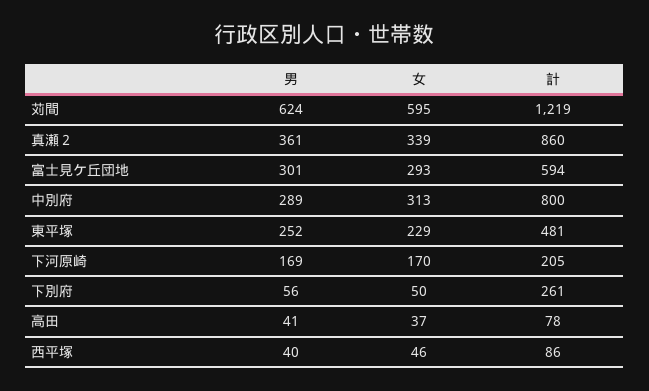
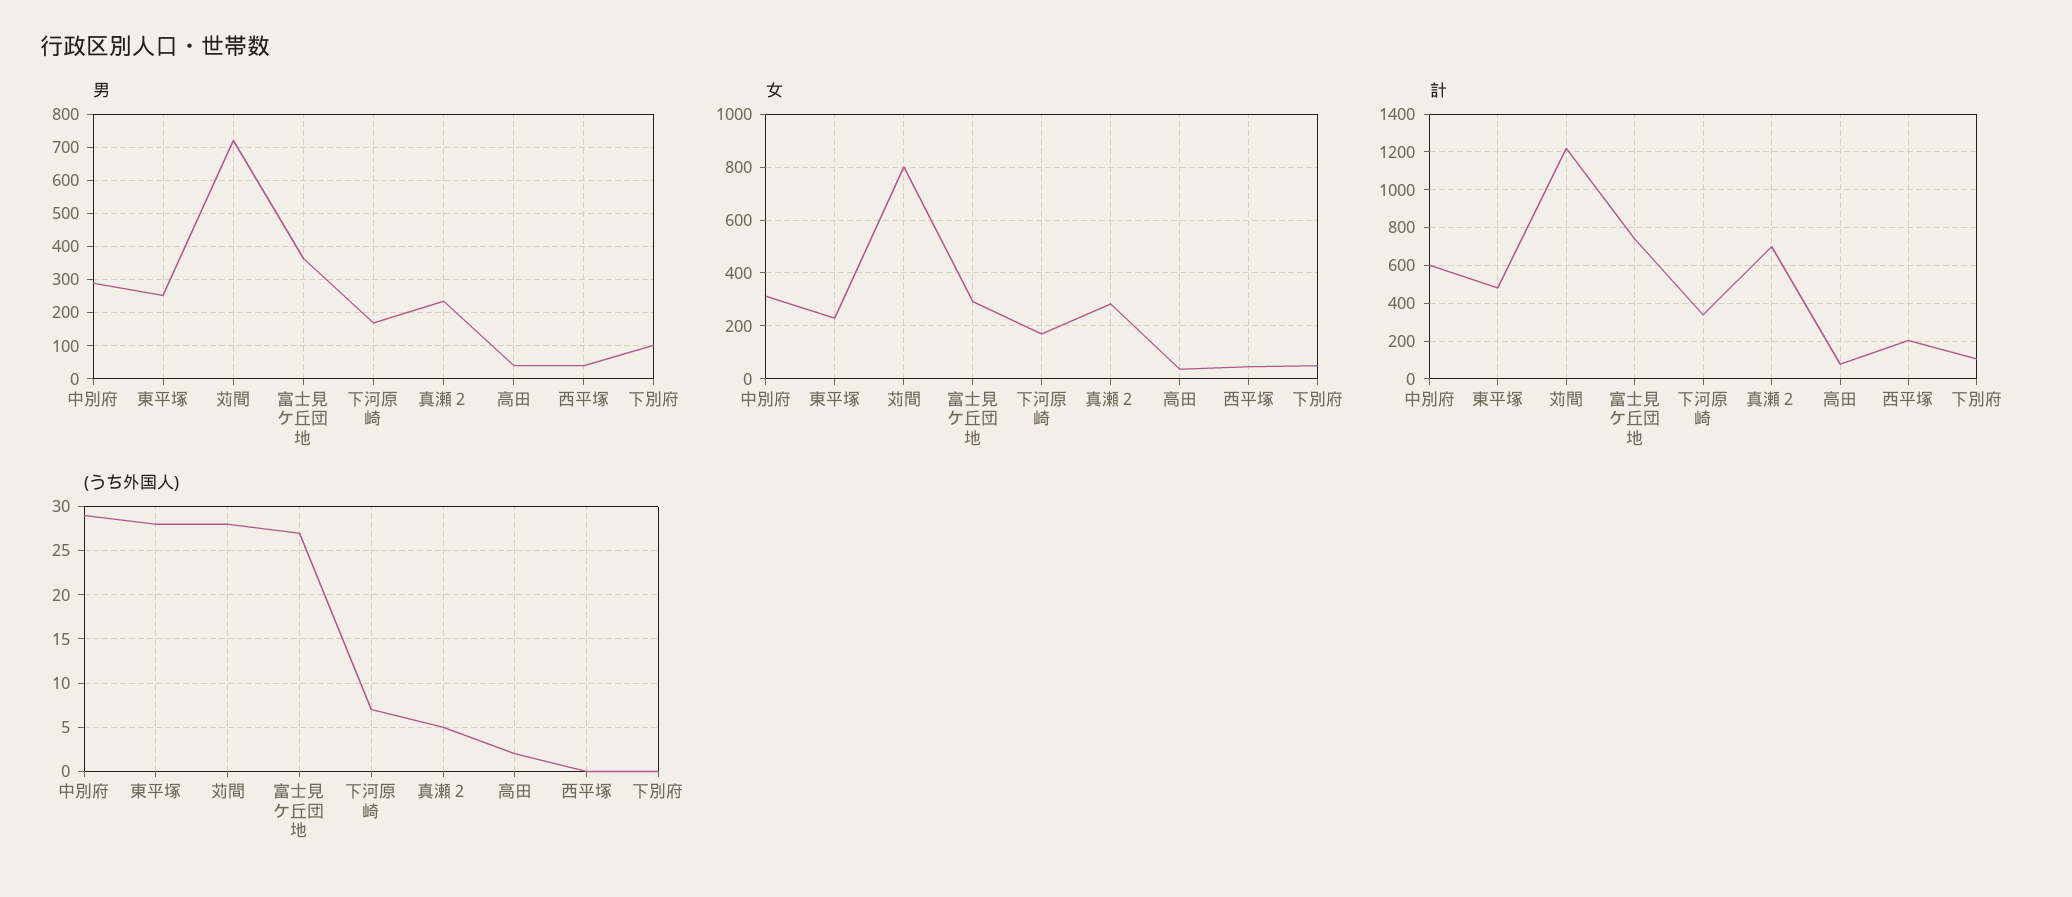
男, 苅間: 624 -> 720
女, 苅間: 595 -> 800
男, 真瀬２: 361 -> 240
女, 真瀬２: 339 -> 275
計, 真瀬２: 860 -> 700
男, 富士見ケ丘団地: 301 -> 360
計, 富士見ケ丘団地: 594 -> 750
計, 中別府: 800 -> 600
計, 下河原崎: 205 -> 350
男, 下別府: 56 -> 100
計, 下別府: 261 -> 100
計, 西平塚: 86 -> 200
(うち外国人), 中別府: none -> 29
(うち外国人), 東平塚: none -> 28
(うち外国人), 苅間: none -> 28
(うち外国人), 富士見ケ丘団地: none -> 27
(うち外国人), 下河原崎: none -> 7
(うち外国人), 真瀬２: none -> 5
(うち外国人), 高田: none -> 2
(うち外国人), 西平塚: none -> 0
(うち外国人), 下別府: none -> 0

